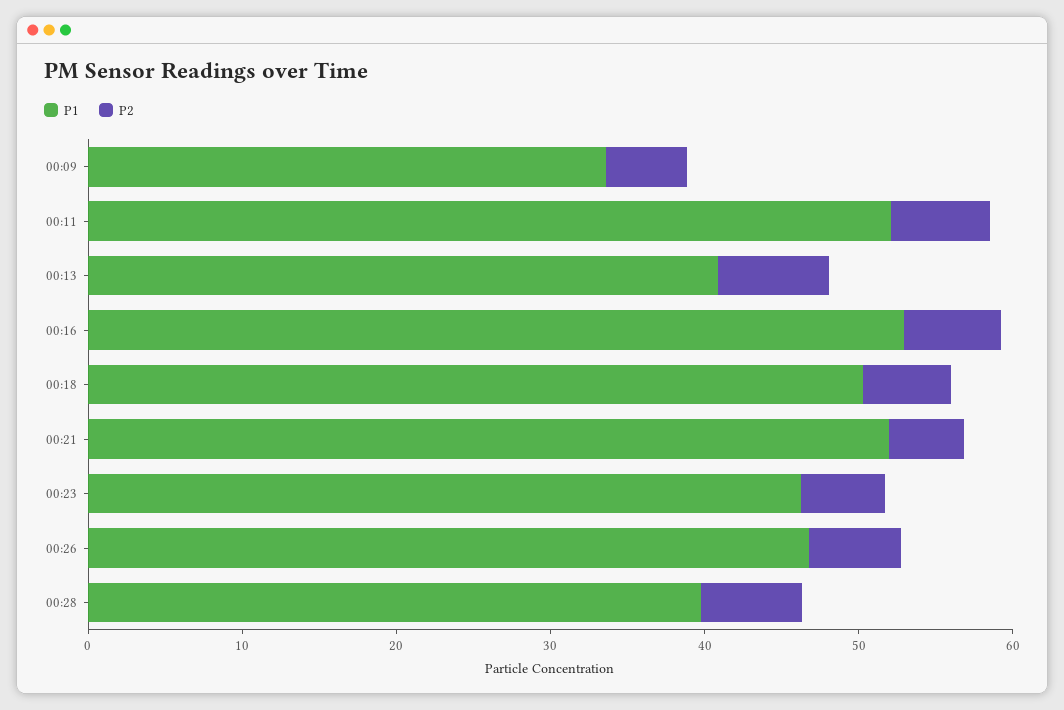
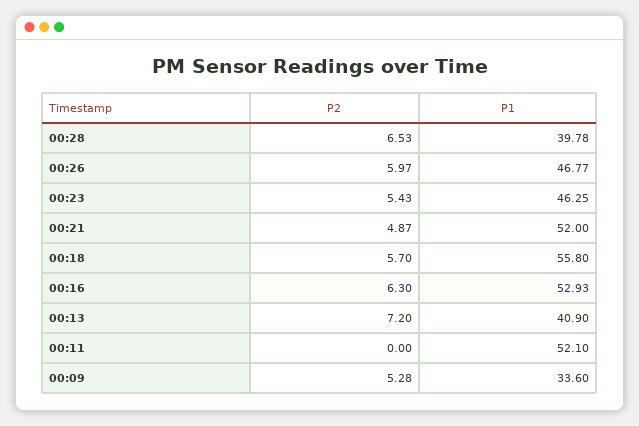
P2, 00:11: 6 -> 0
P1, 00:18: 50 -> 55.8

